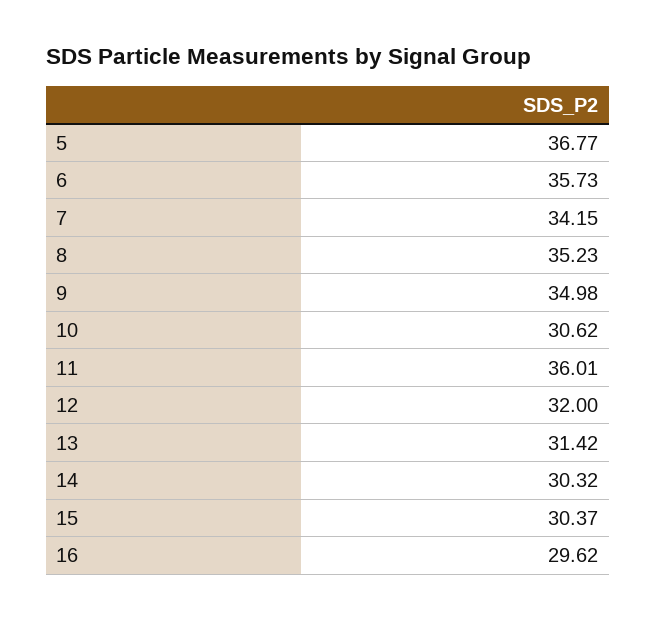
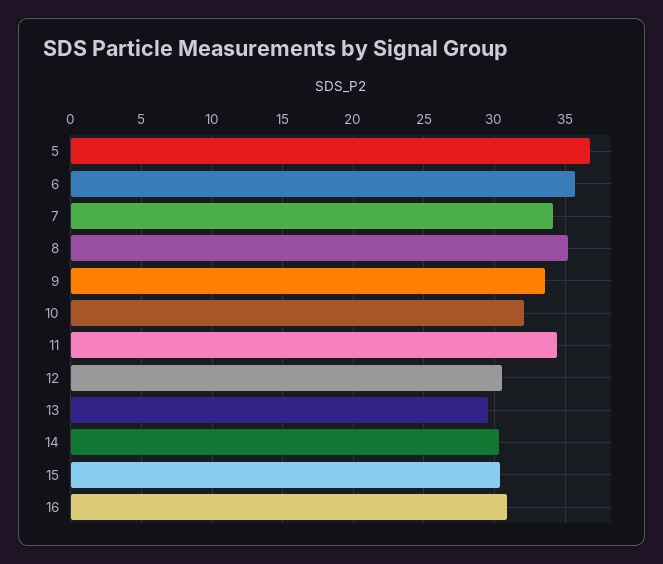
9: 34.98 -> 33.5
10: 30.62 -> 32
11: 36.01 -> 34.5
12: 32 -> 30.5
13: 31.42 -> 29.5
16: 29.62 -> 31

